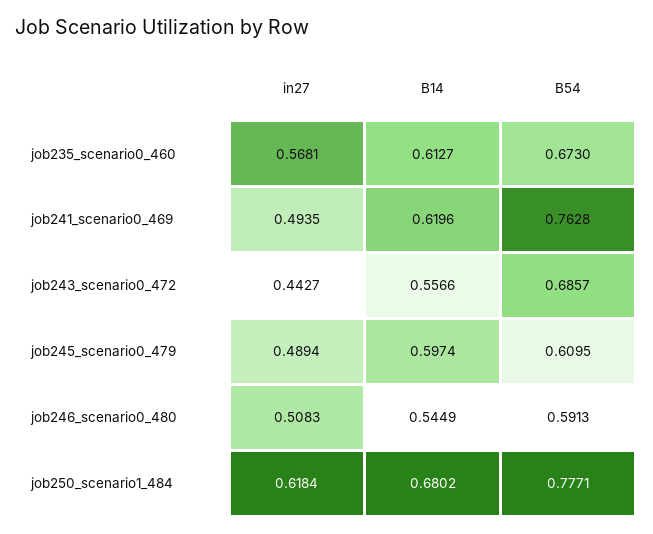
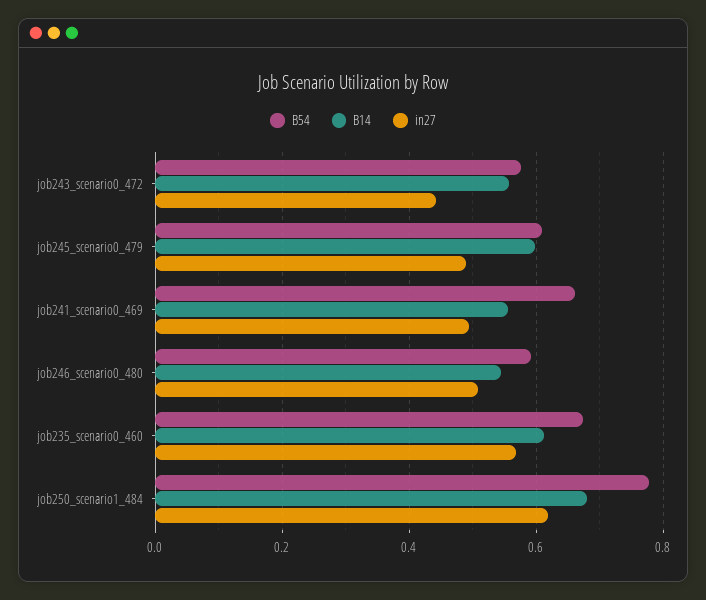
B14, job241_scenario0_469: 0.6196 -> 0.56
B54, job241_scenario0_469: 0.7628 -> 0.66
B54, job243_scenario0_472: 0.6857 -> 0.58

